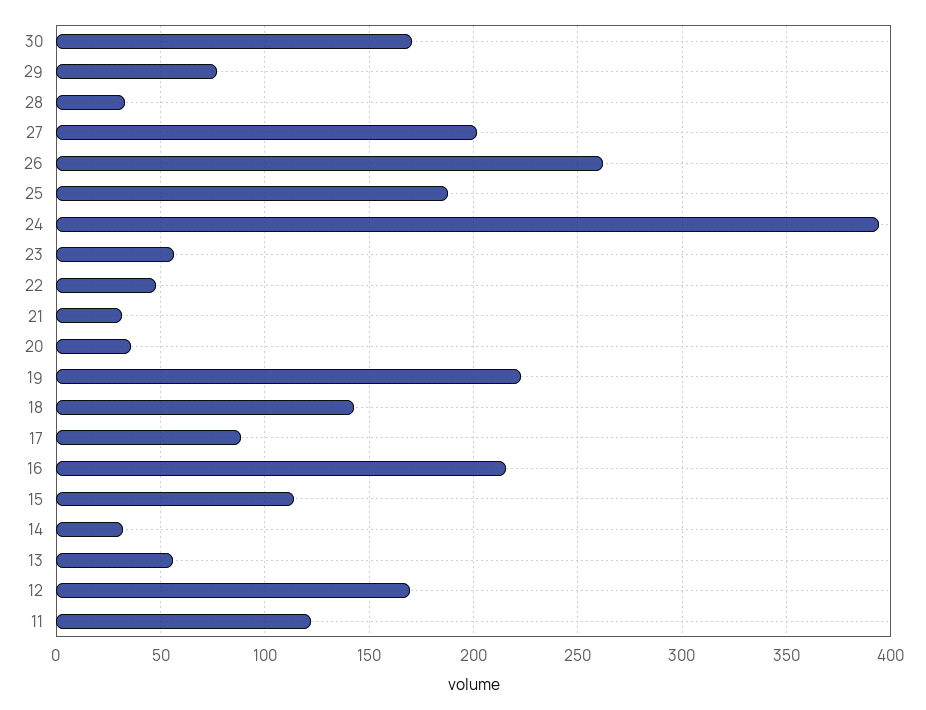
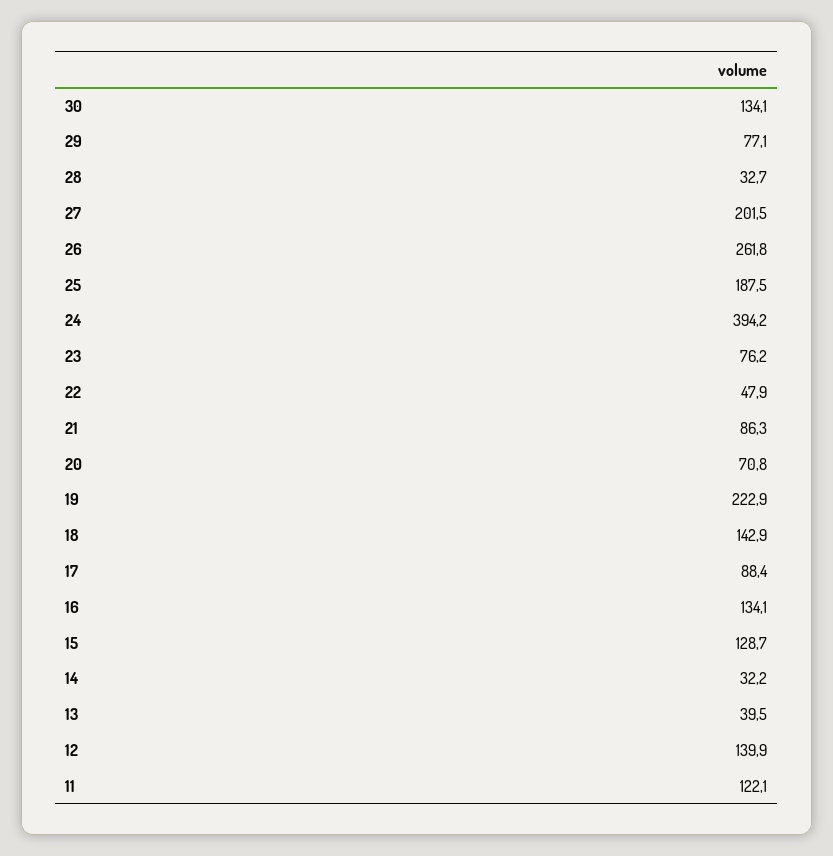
30: 170 -> 134.1
23: 55 -> 76.2
21: 30 -> 86.3
20: 35 -> 70.8
16: 215 -> 134.1
15: 115 -> 128.7
13: 55 -> 39.5
12: 170 -> 139.9

